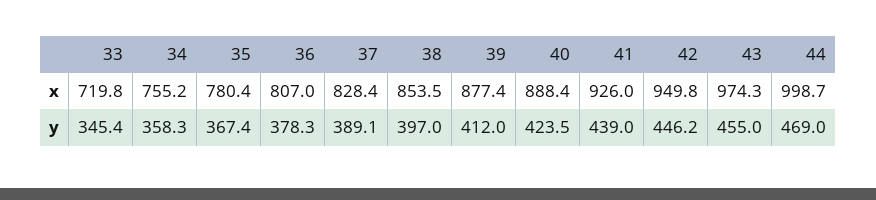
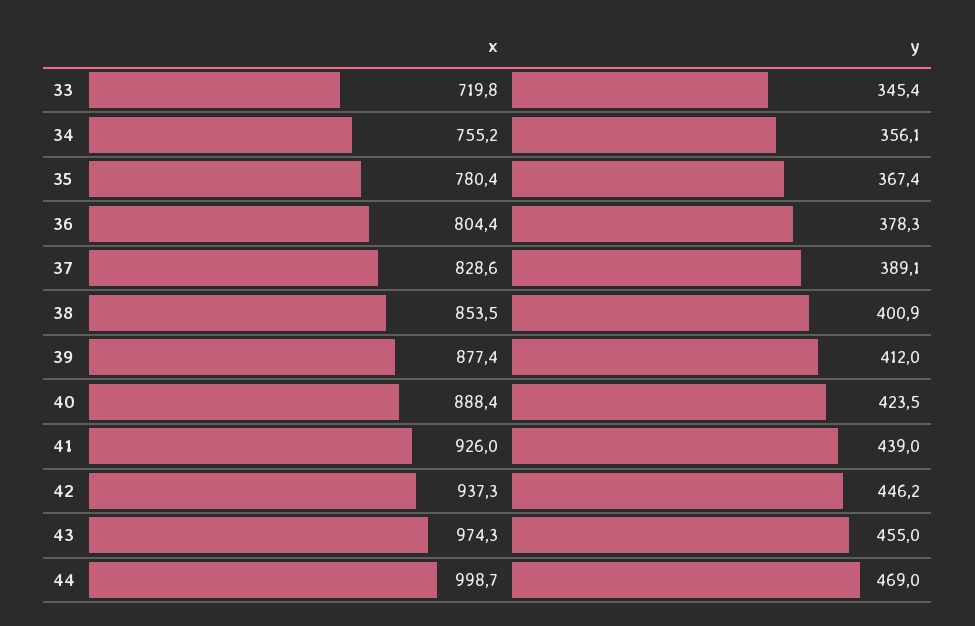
36, x: 807 -> 804.4
37, x: 828.4 -> 828.6
42, x: 949.8 -> 937.3
34, y: 358.3 -> 356.1
38, y: 397 -> 400.9

